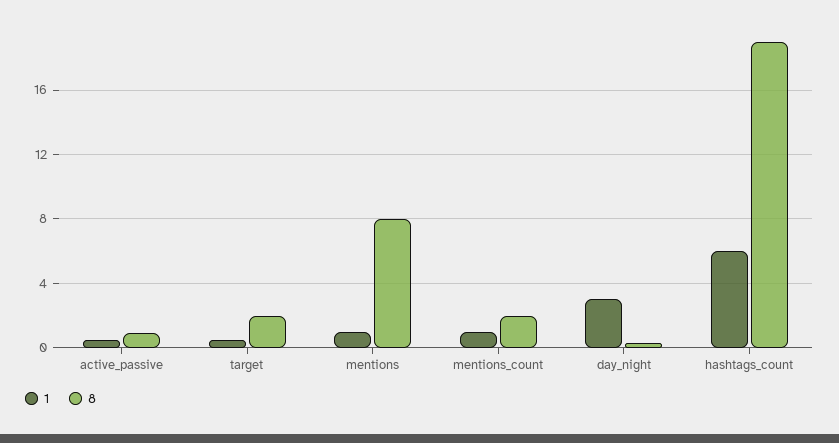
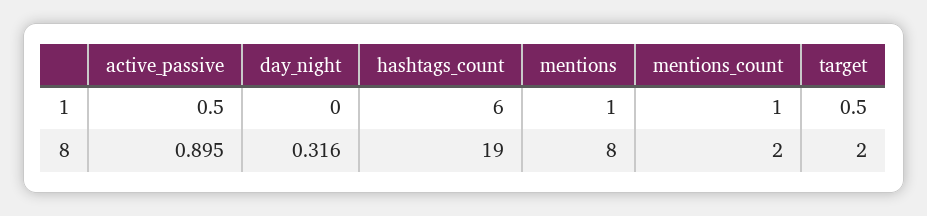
1, day_night: 3 -> 0

